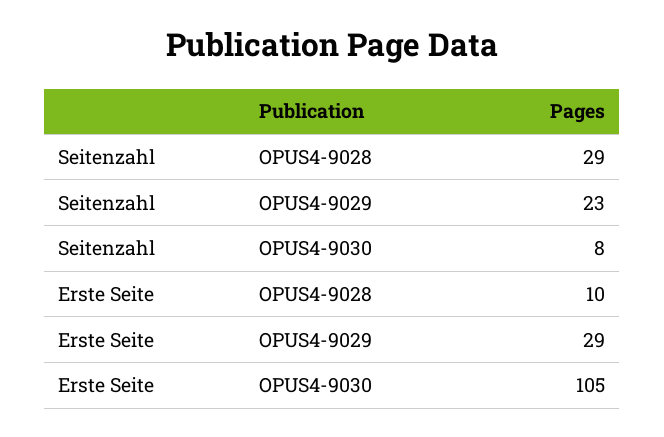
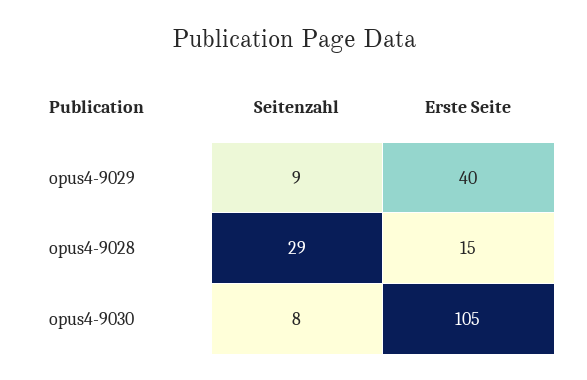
Seitenzahl, OPUS4-9029: 23 -> 9
Erste Seite, OPUS4-9028: 10 -> 15
Erste Seite, OPUS4-9029: 29 -> 40

